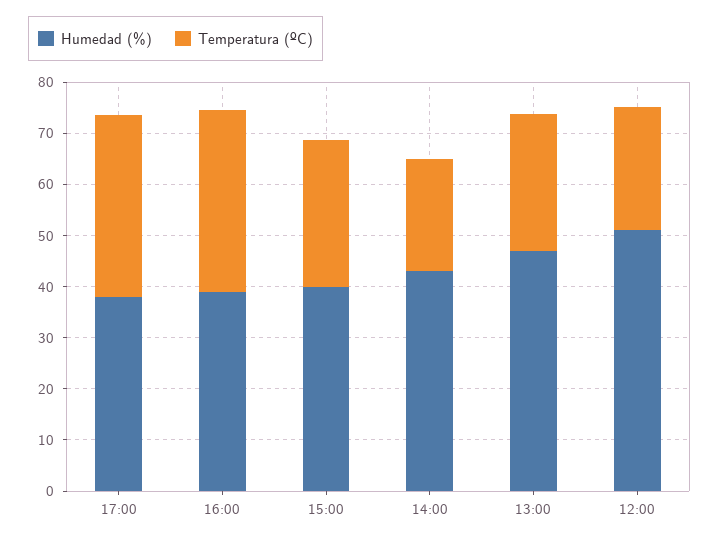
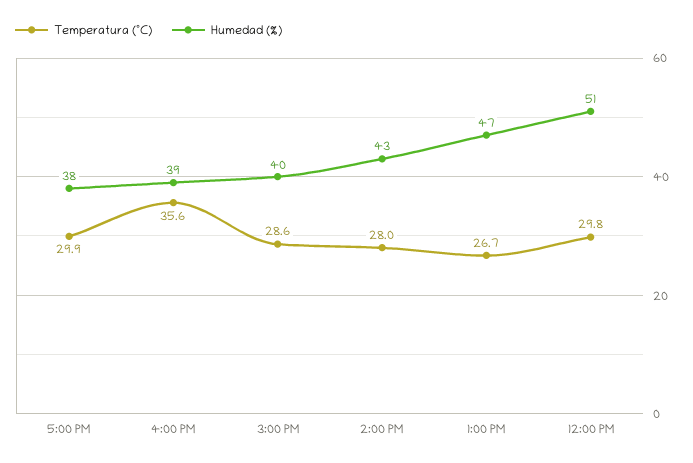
Temperatura (ºC), 17:00: 36 -> 29.9
Temperatura (ºC), 14:00: 22 -> 28
Temperatura (ºC), 12:00: 24 -> 29.8

